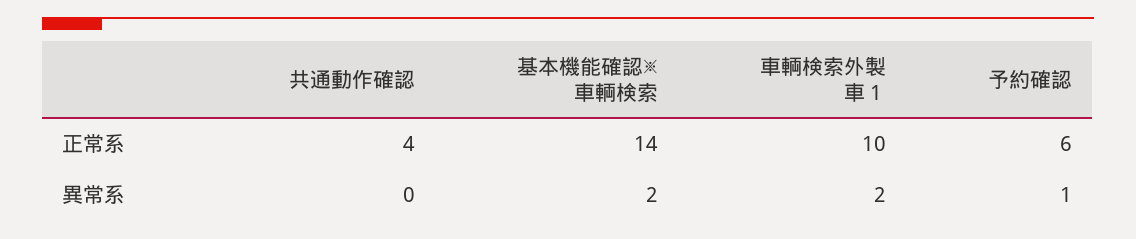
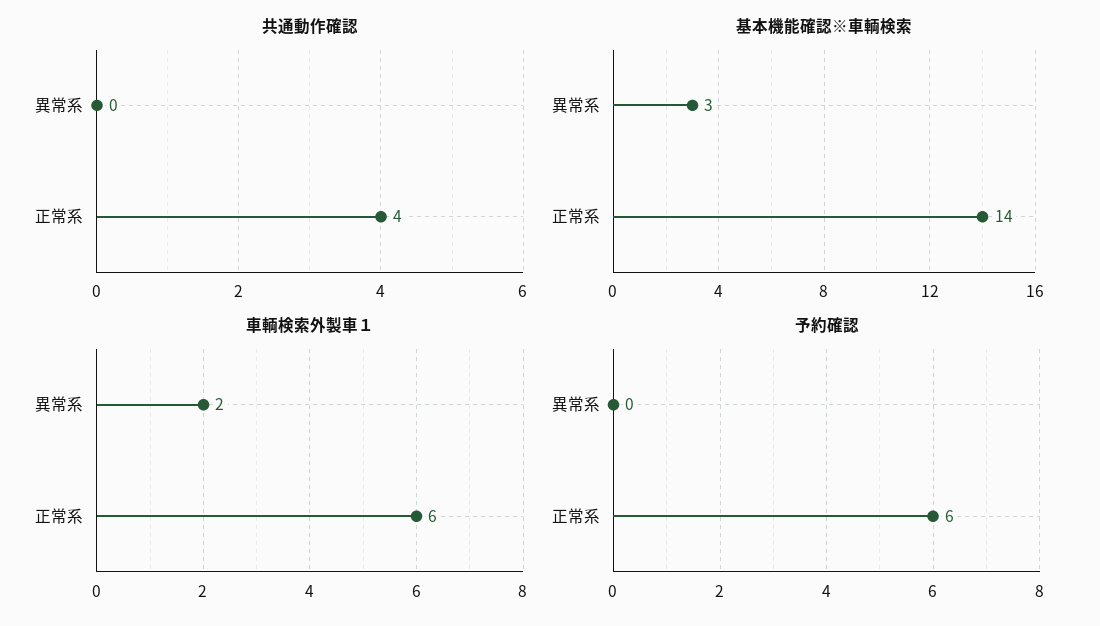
車輌検索外製車１, 正常系: 10 -> 6
基本機能確認※車輌検索, 異常系: 2 -> 3
予約確認, 異常系: 1 -> 0

